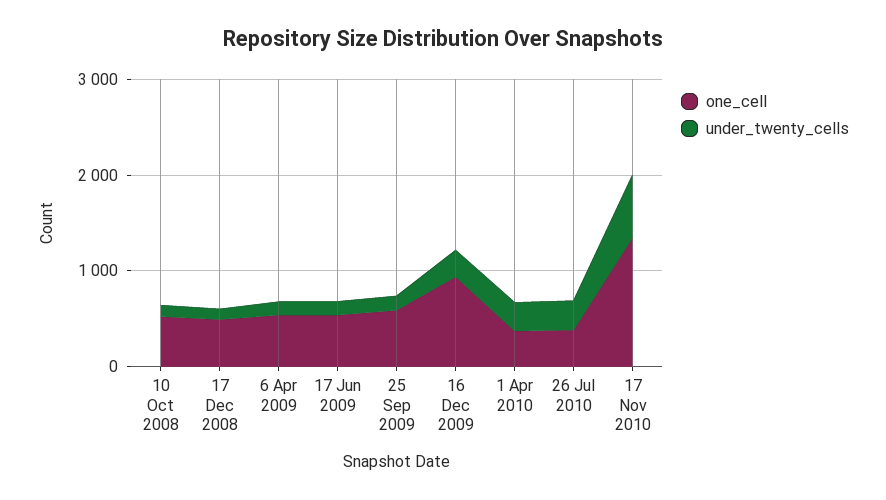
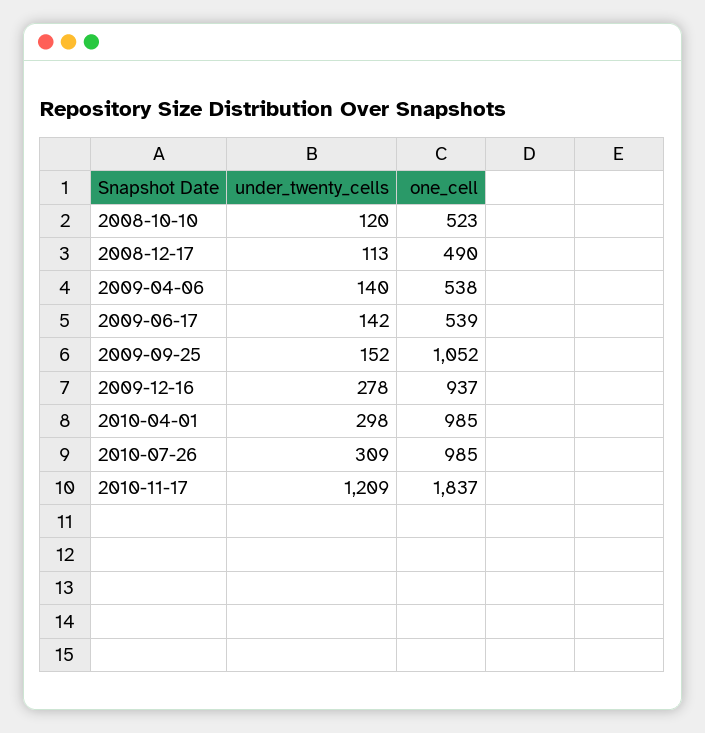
one_cell, 25 Sep 2009: 600 -> 1052
one_cell, 1 Apr 2010: 400 -> 985
one_cell, 26 Jul 2010: 400 -> 985
one_cell, 17 Nov 2010: 1400 -> 1837
under_twenty_cells, 17 Nov 2010: 600 -> 1209

